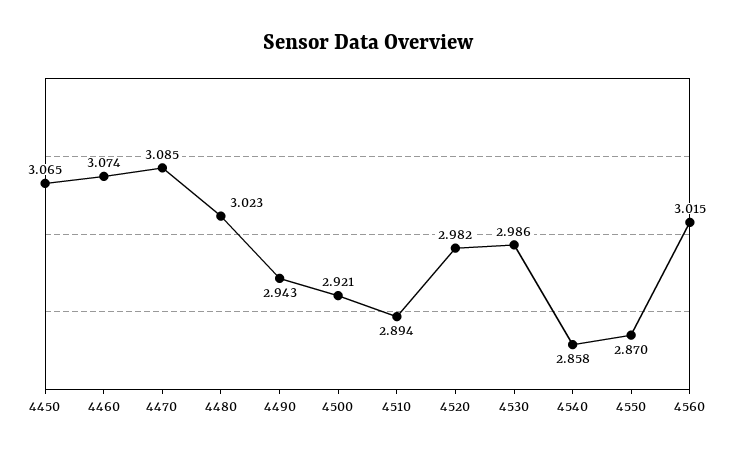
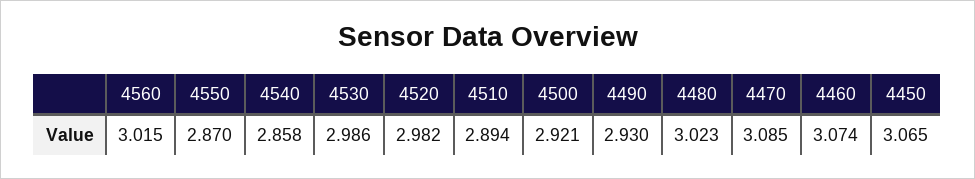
4490: 2.943 -> 2.93

